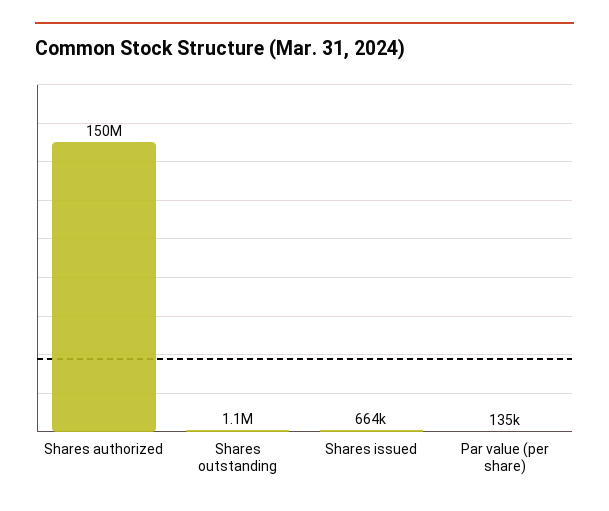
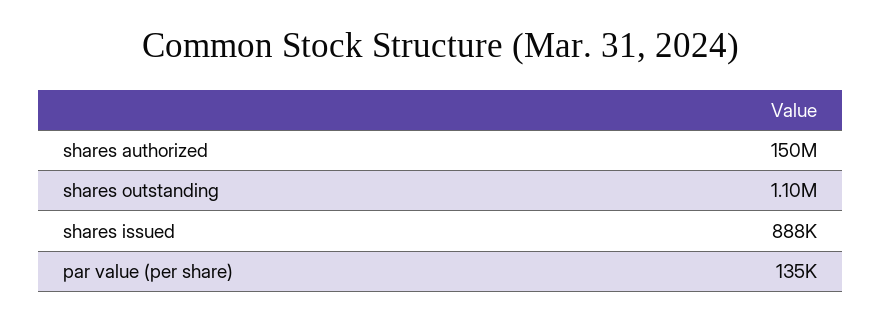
Shares issued: 664000 -> 888000

